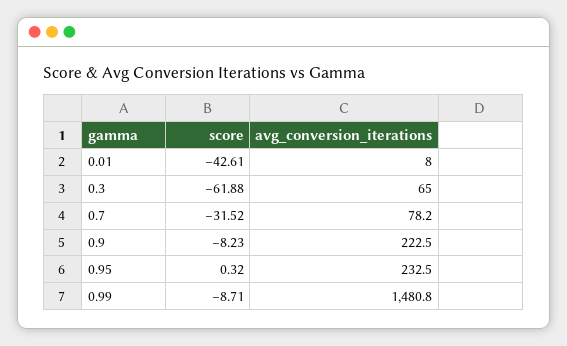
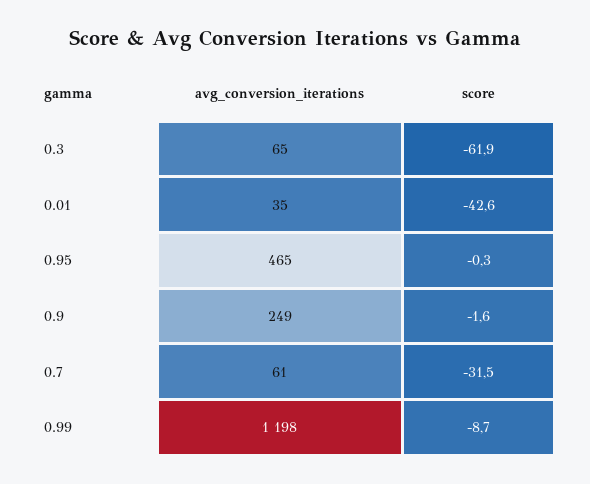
avg_conversion_iterations, 0.01: 8 -> 35
avg_conversion_iterations, 0.7: 78.2 -> 61
score, 0.9: -8.23 -> -1.6
avg_conversion_iterations, 0.9: 222.5 -> 249
score, 0.95: 0.32 -> -0.3
avg_conversion_iterations, 0.95: 232.5 -> 465
avg_conversion_iterations, 0.99: 1480.8 -> 1198

